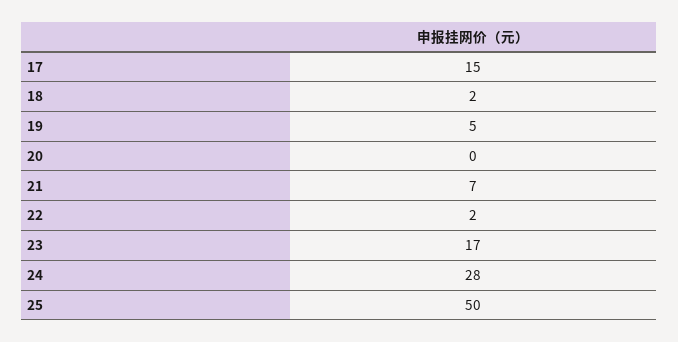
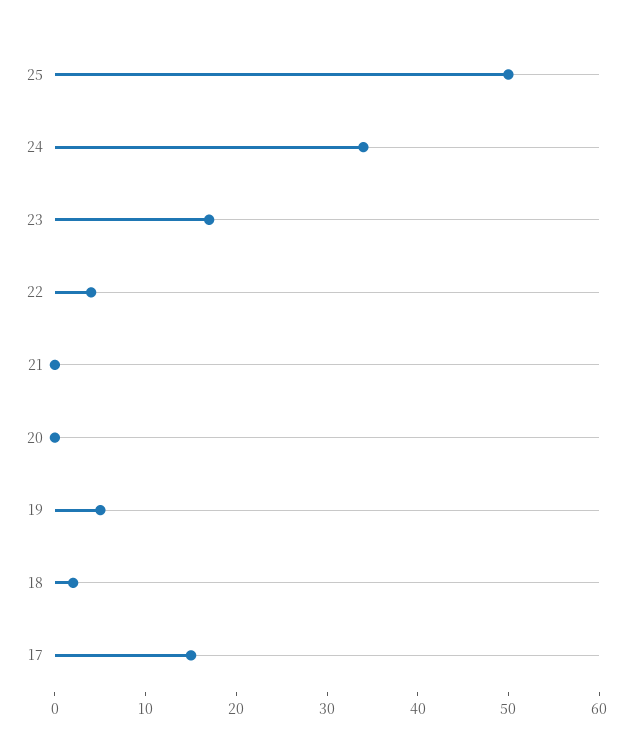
21: 7 -> 0
22: 2 -> 4
24: 28 -> 34

